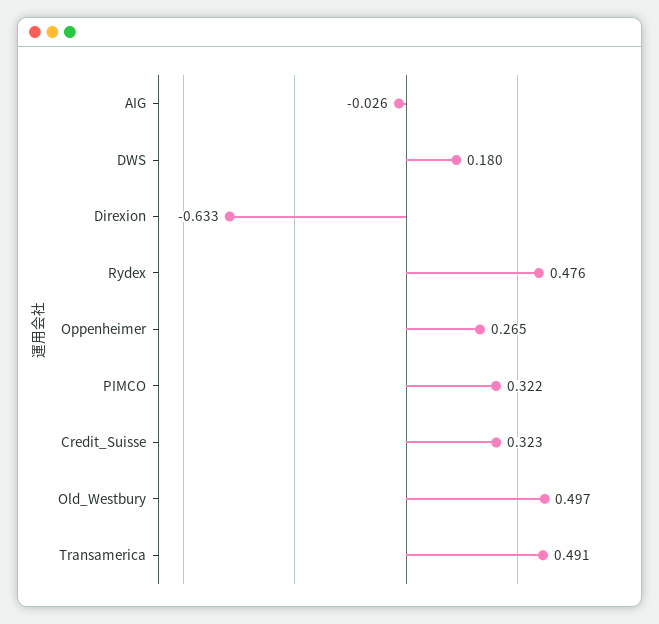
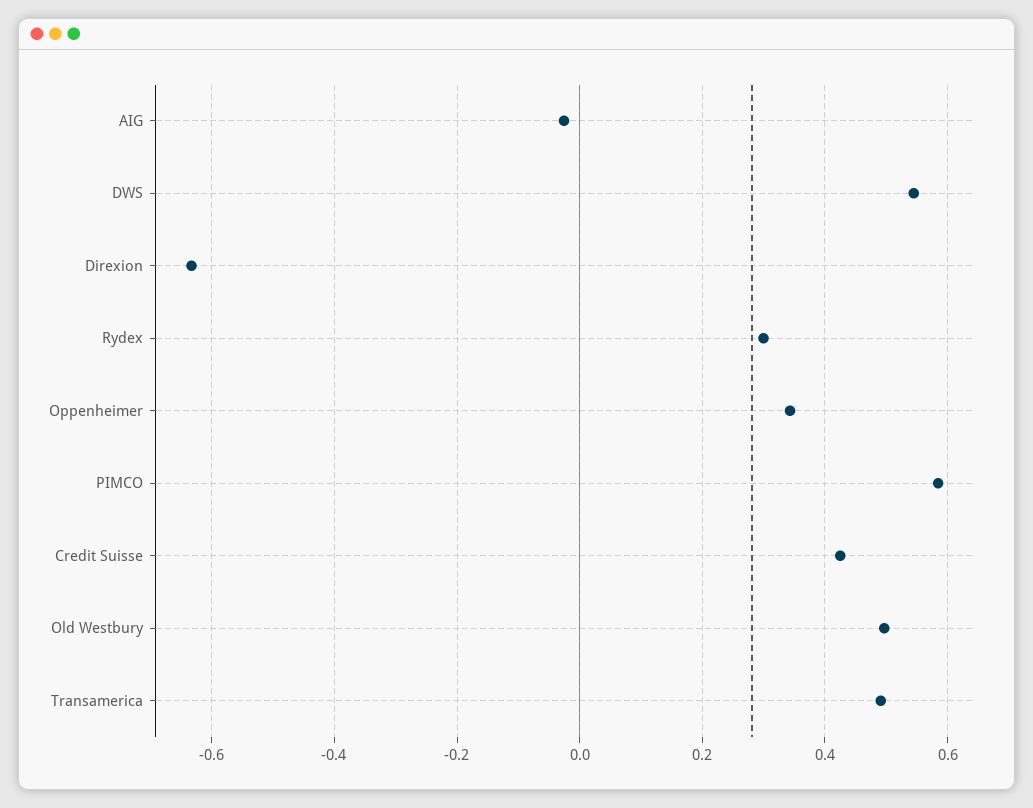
DWS: 0.18 -> 0.54
Rydex: 0.476 -> 0.3
Oppenheimer: 0.265 -> 0.34
PIMCO: 0.322 -> 0.58
Credit_Suisse: 0.323 -> 0.42

